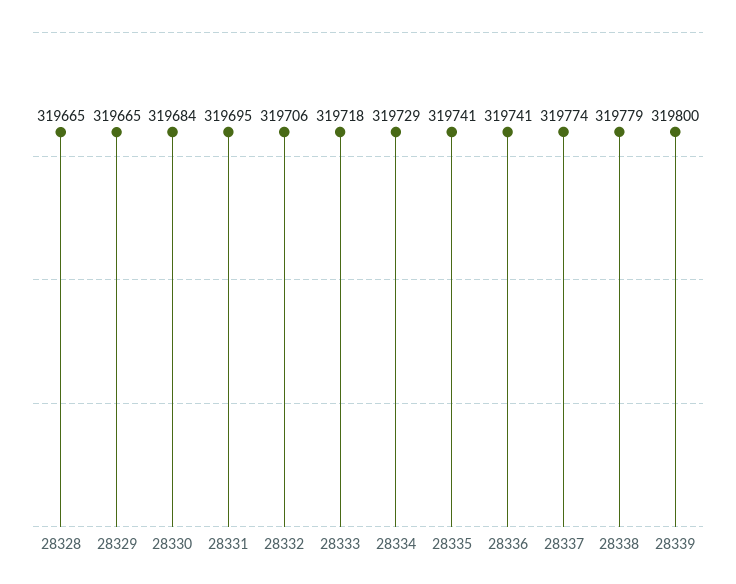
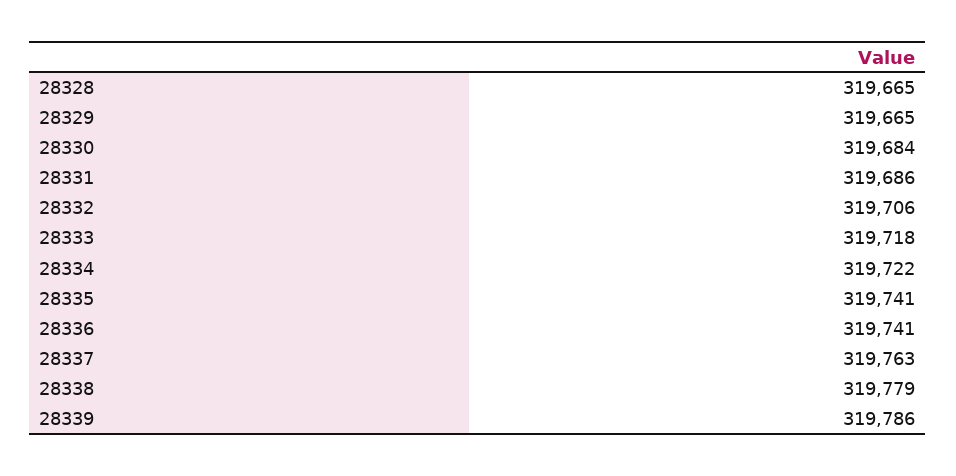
28331: 319695 -> 319686
28334: 319729 -> 319722
28337: 319774 -> 319763
28339: 319800 -> 319786

